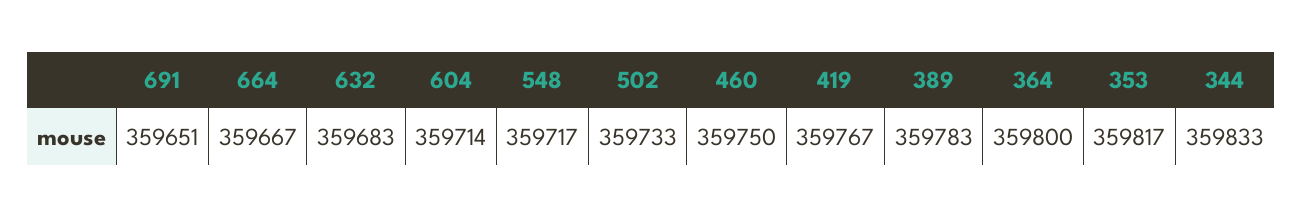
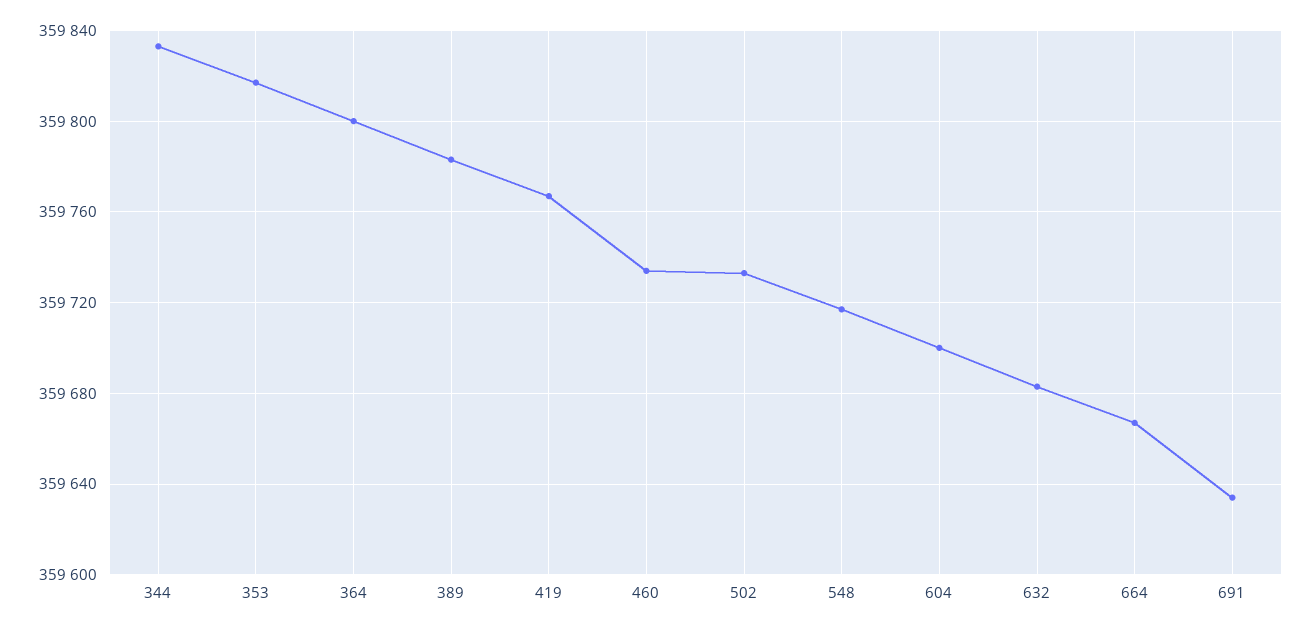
691: 359651 -> 359635
604: 359714 -> 359700
460: 359750 -> 359735

